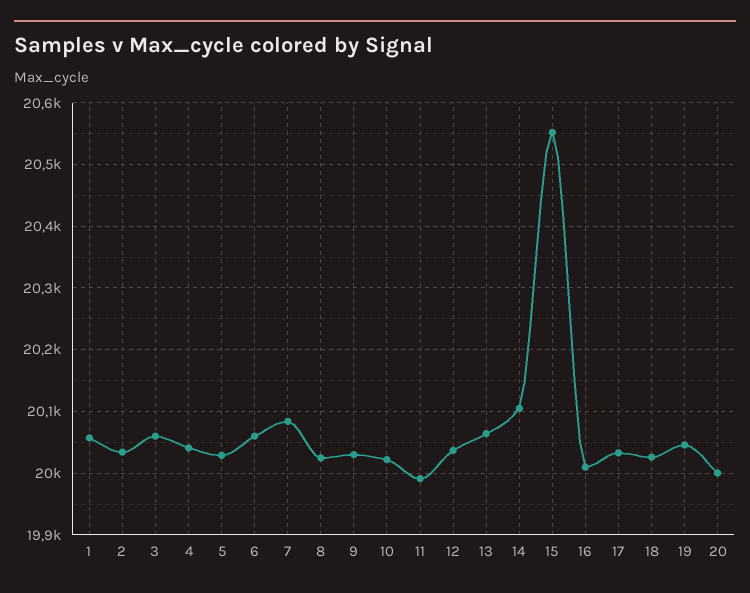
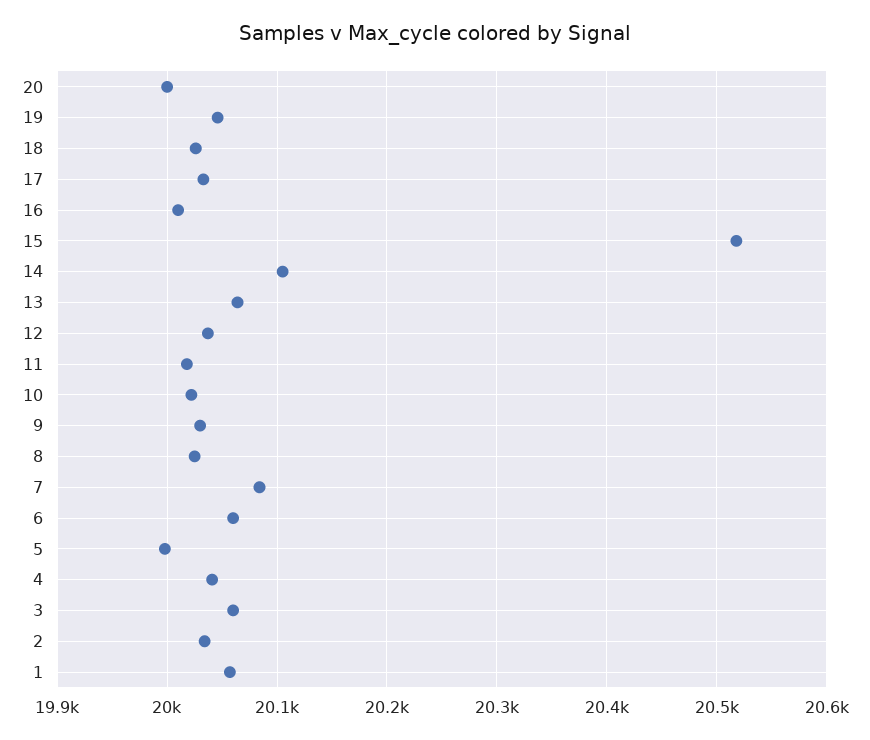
5: 20030 -> 20000
11: 19990 -> 20020
15: 20550 -> 20520

